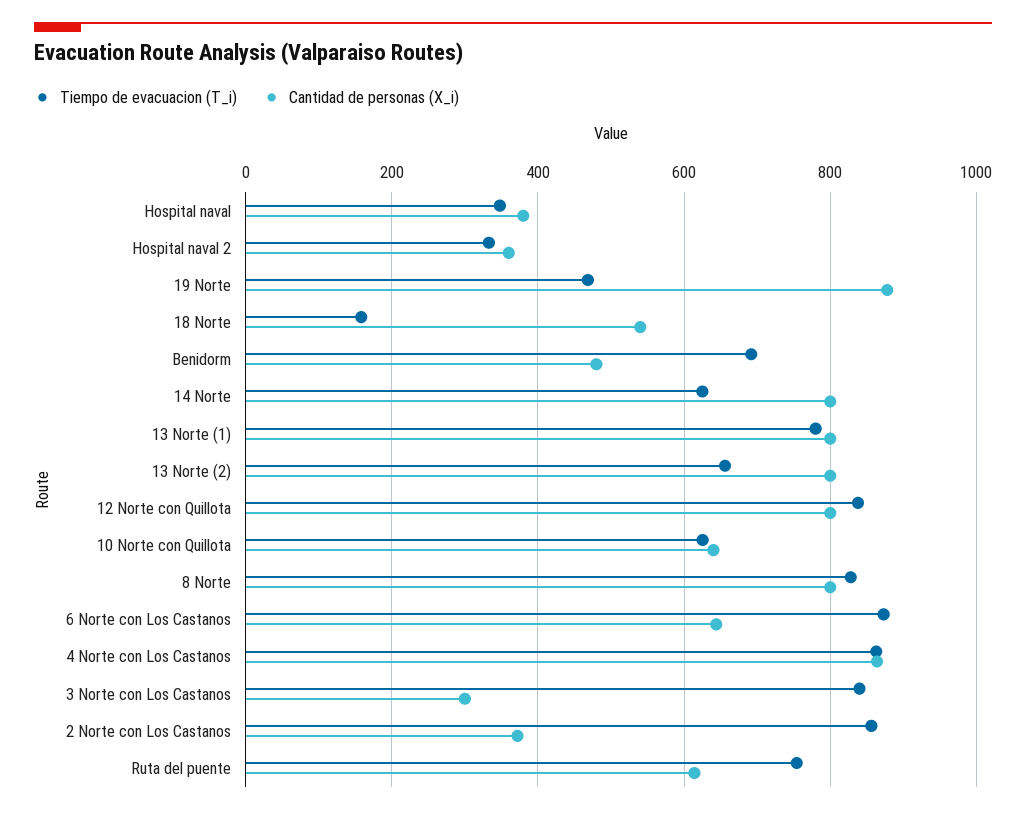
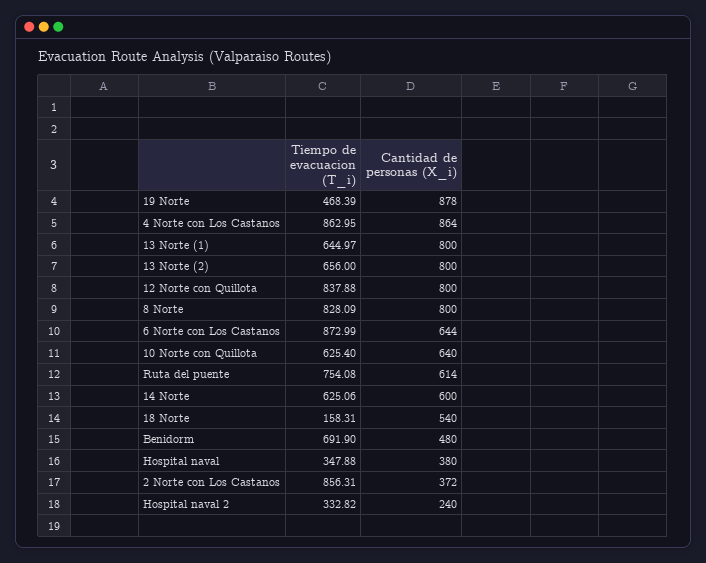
Cantidad de personas (X_i), Hospital naval 2: 360 -> 240
Cantidad de personas (X_i), 14 Norte: 800 -> 600
Tiempo de evacuacion (T_i), 13 Norte (1): 780 -> 644.97
Tiempo de evacuacion (T_i), 3 Norte con Los Castanos: 840 -> none
Cantidad de personas (X_i), 3 Norte con Los Castanos: 300 -> none

